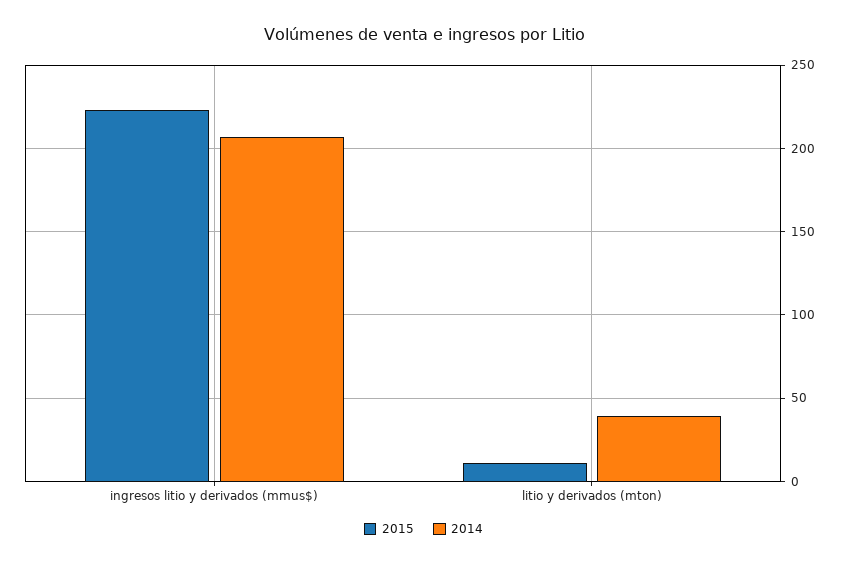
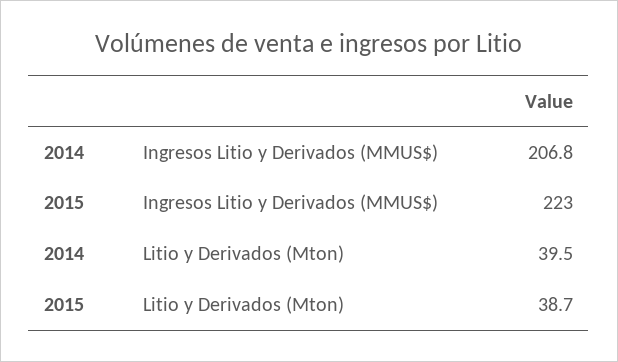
2015, litio y derivados (mton): 10 -> 38.7

